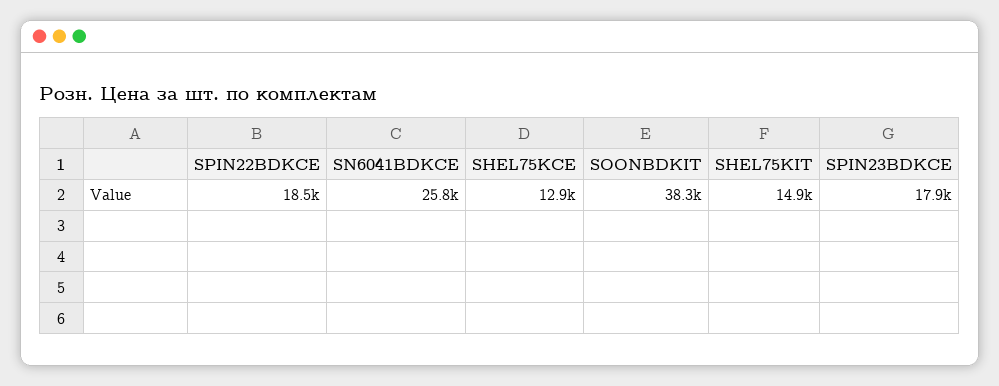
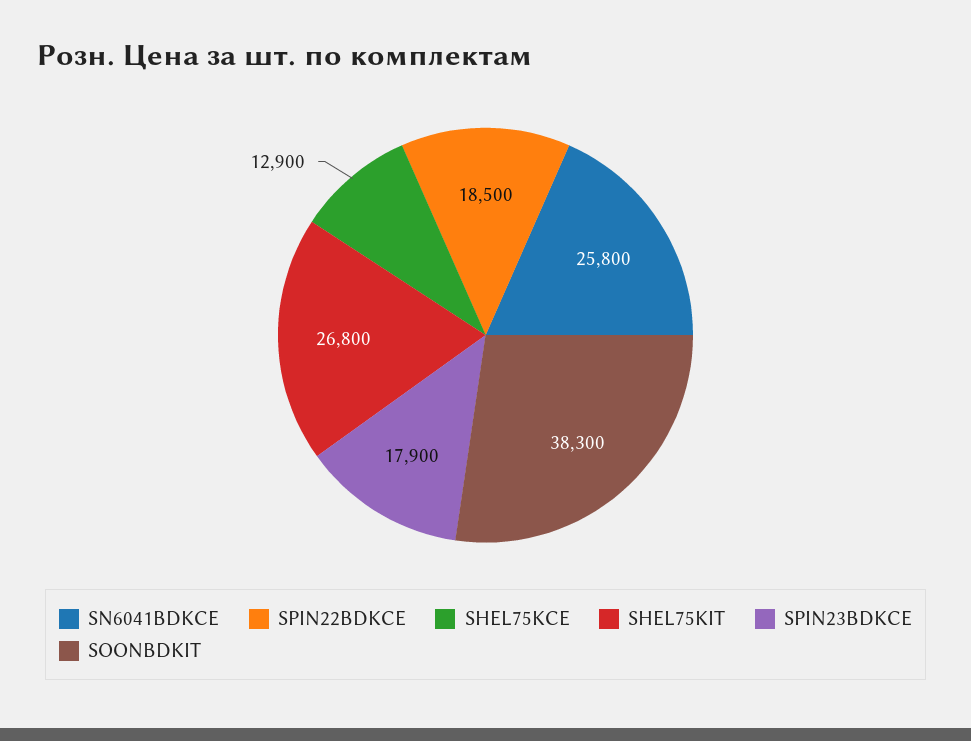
SHEL75KIT: 14900 -> 26800

